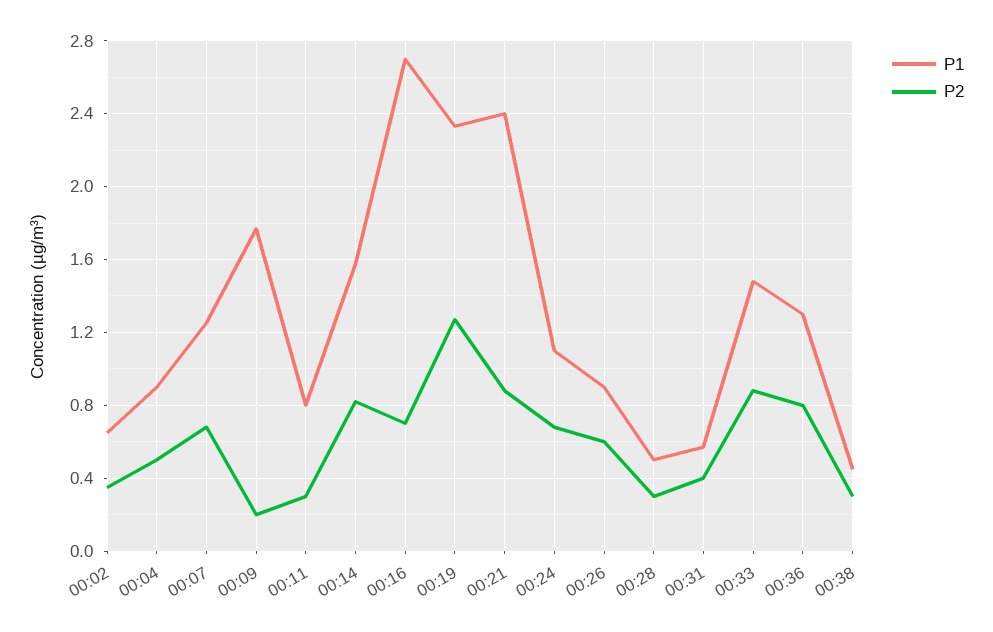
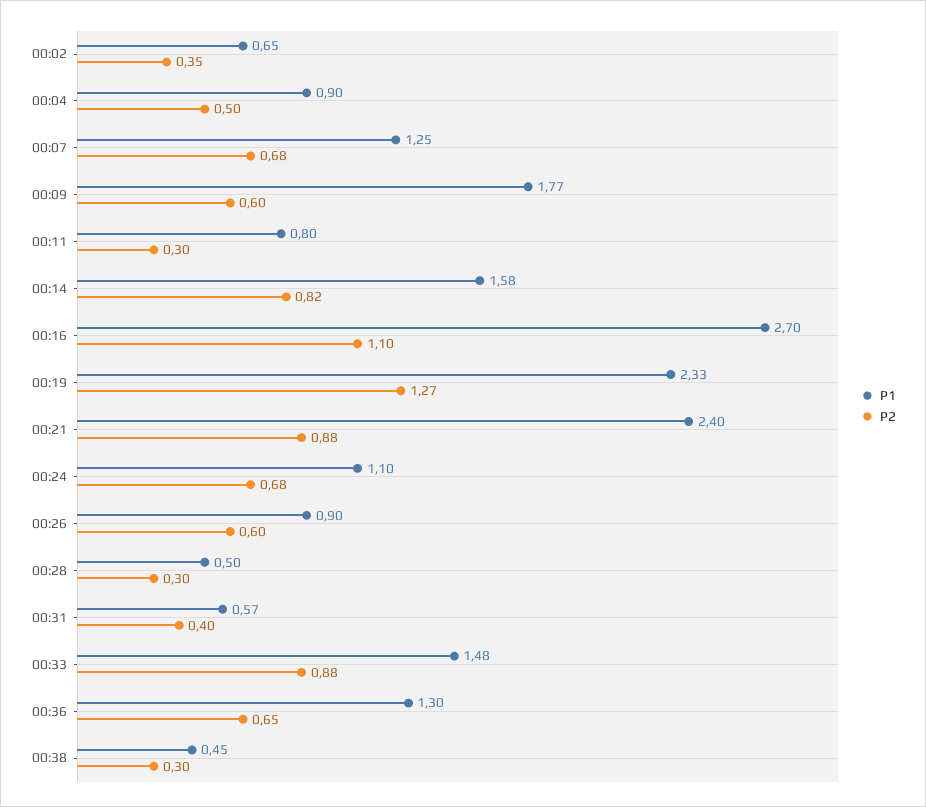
P2, 00:09: 0.2 -> 0.6
P2, 00:16: 0.7 -> 1.1
P2, 00:36: 0.8 -> 0.65

